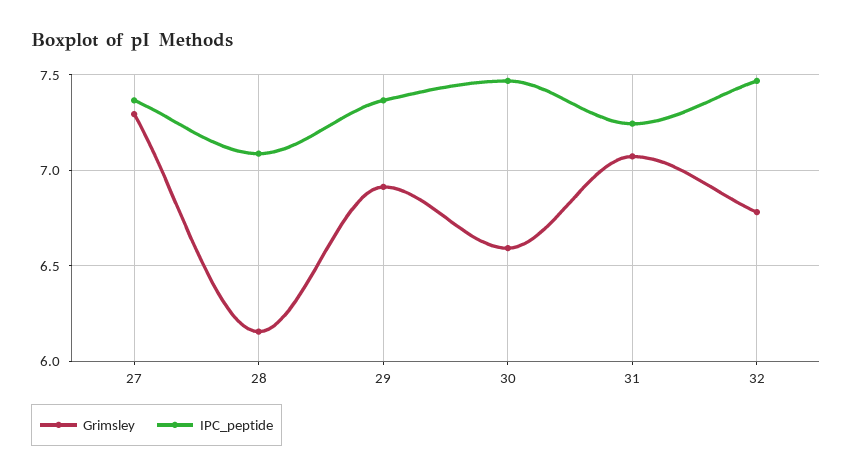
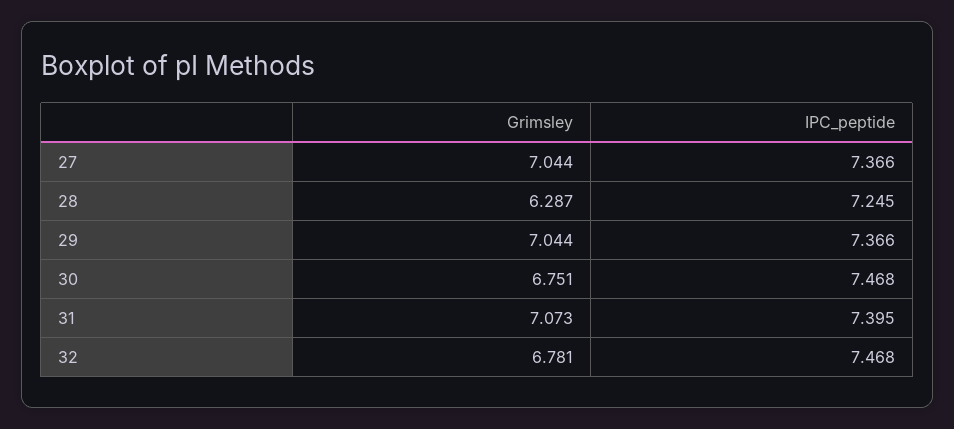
Grimsley, 27: 7.3 -> 7.044
Grimsley, 28: 6.15 -> 6.287
IPC_peptide, 28: 7.1 -> 7.245
Grimsley, 29: 6.9 -> 7.044
Grimsley, 30: 6.6 -> 6.751
IPC_peptide, 31: 7.25 -> 7.395

